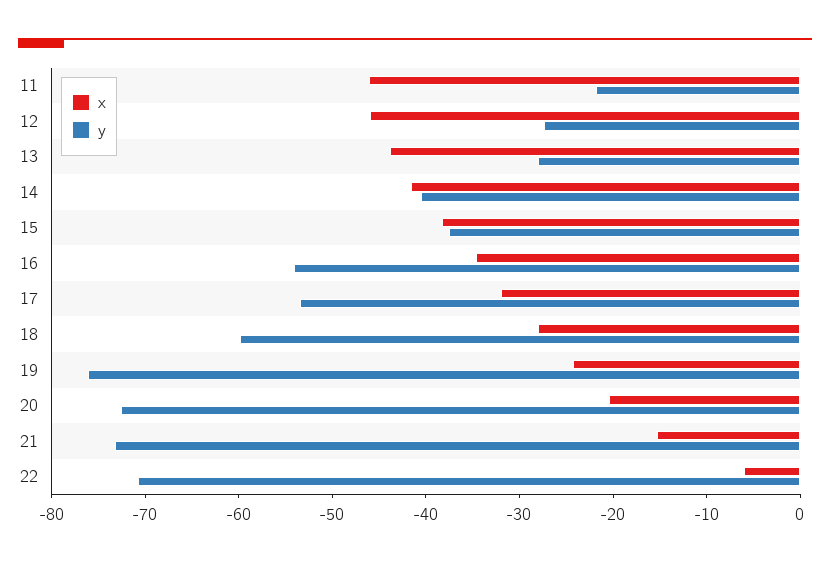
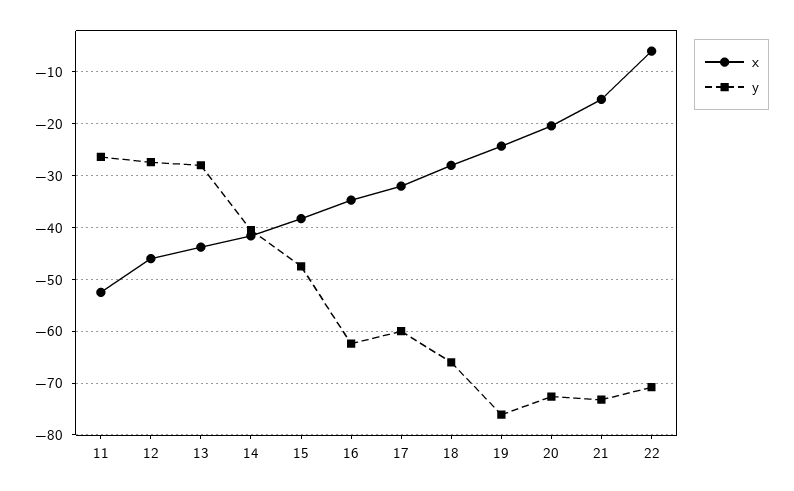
x, 11: -46 -> -52
y, 11: -22 -> -26
y, 15: -38 -> -48
y, 16: -54 -> -62
y, 17: -54 -> -60
y, 18: -60 -> -66

